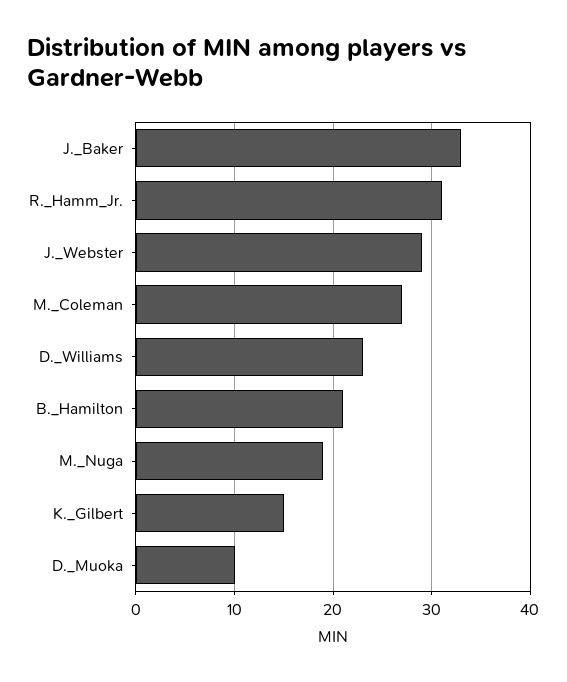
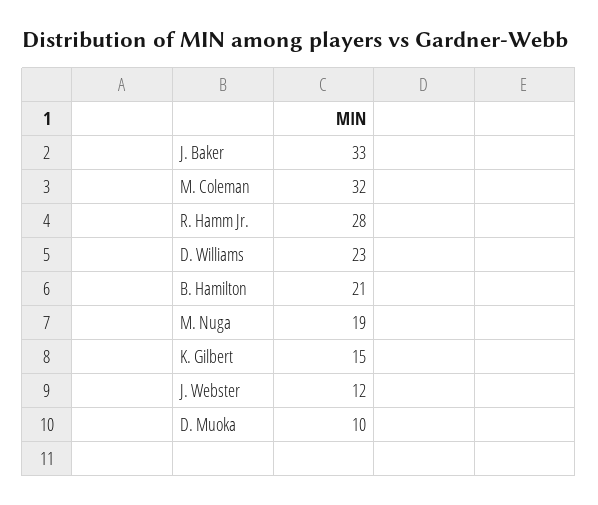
R._Hamm_Jr.: 31 -> 28
J._Webster: 29 -> 12
M._Coleman: 27 -> 32

